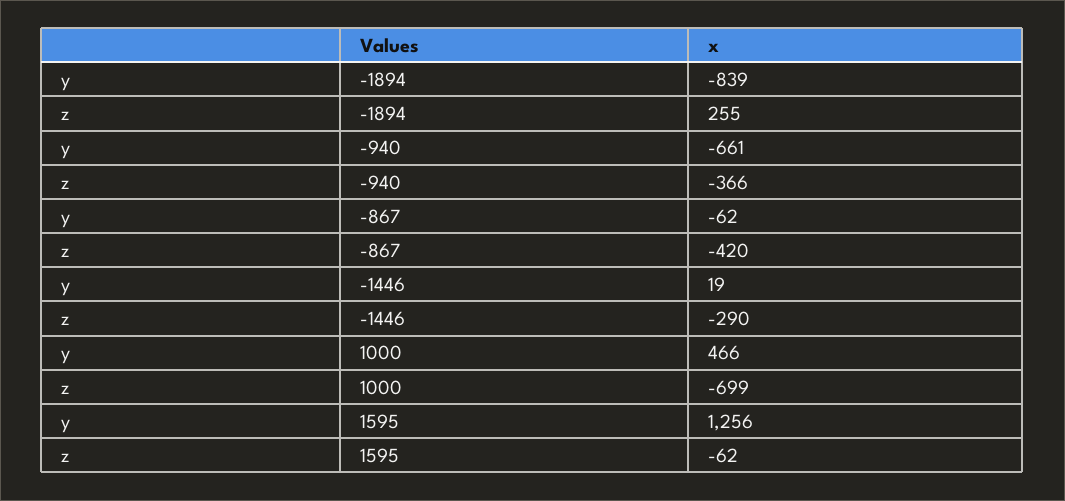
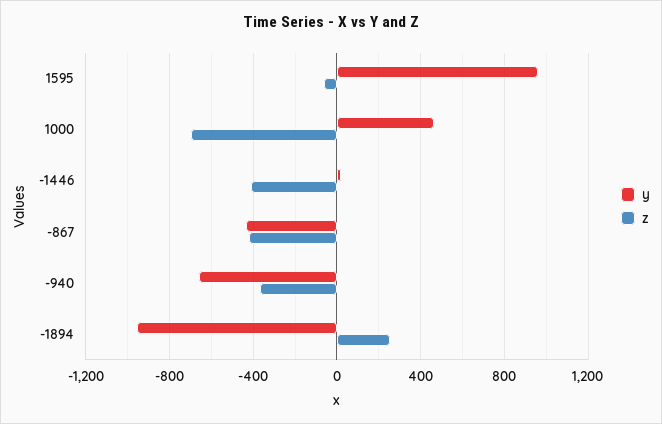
y, -1894: -839 -> -950
y, -867: -62 -> -450
z, -1446: -290 -> -400
y, 1595: 1256 -> 950

